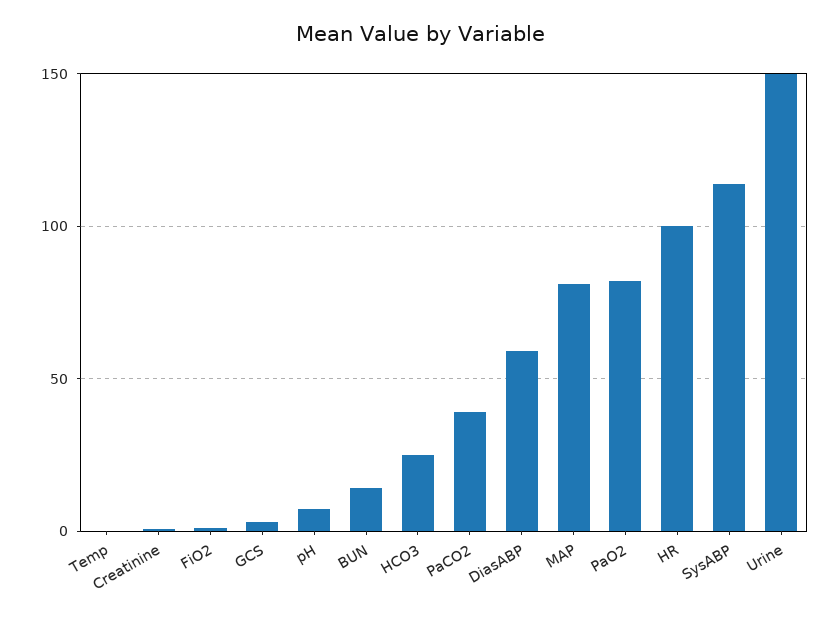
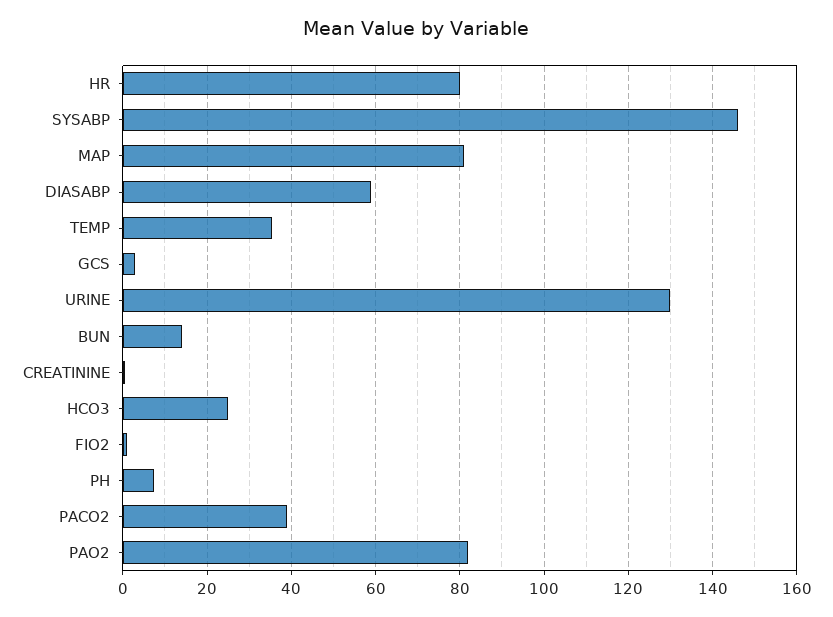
Temp: 0 -> 36
HR: 100 -> 80
SysABP: 115 -> 146
Urine: 150 -> 130

